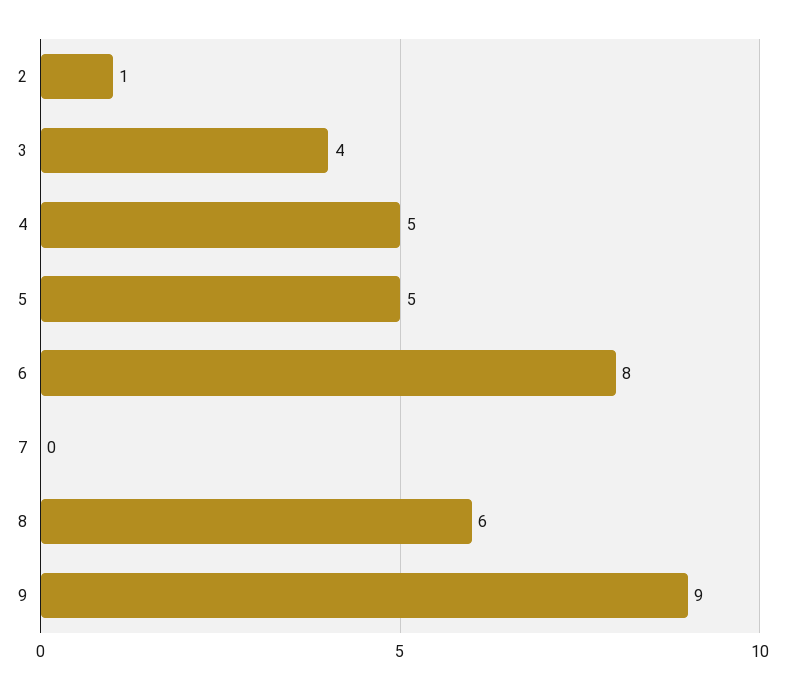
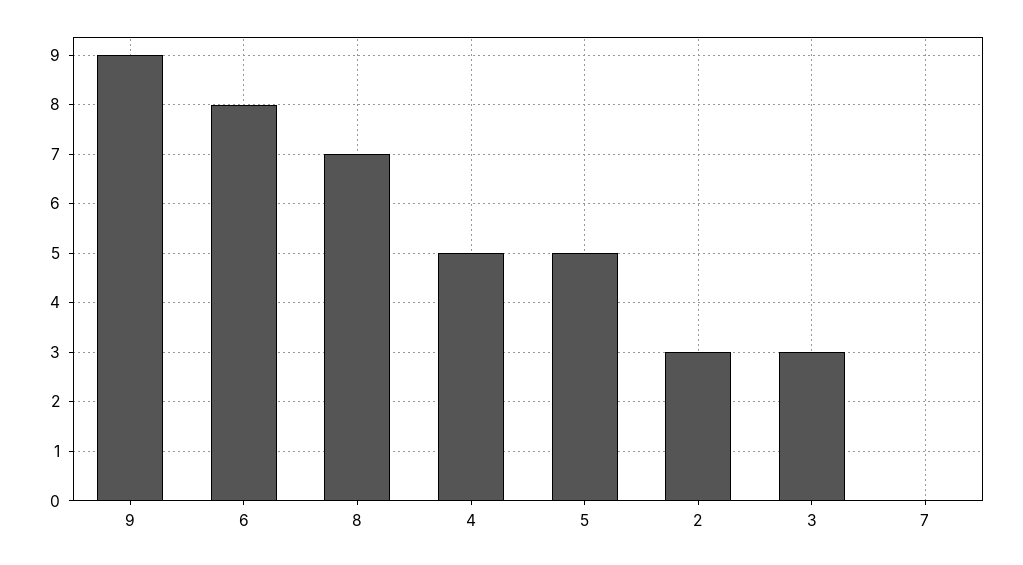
2: 1 -> 3
3: 4 -> 3
8: 6 -> 7

